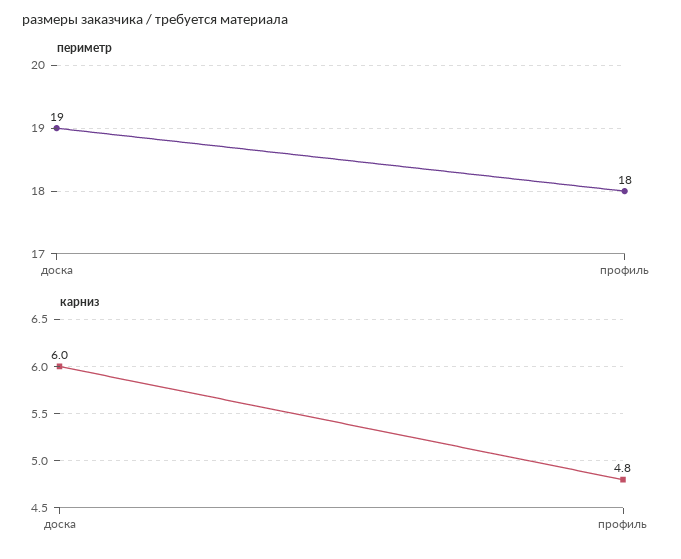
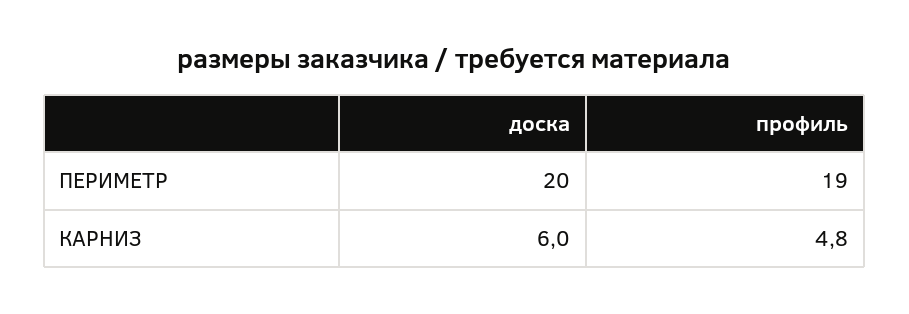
периметр, доска: 19 -> 20
периметр, профиль: 18 -> 19

